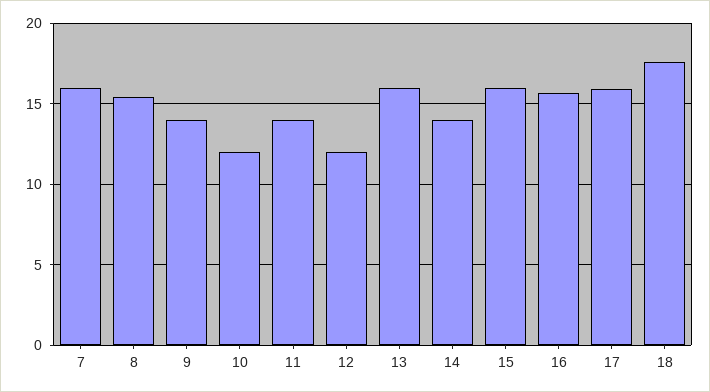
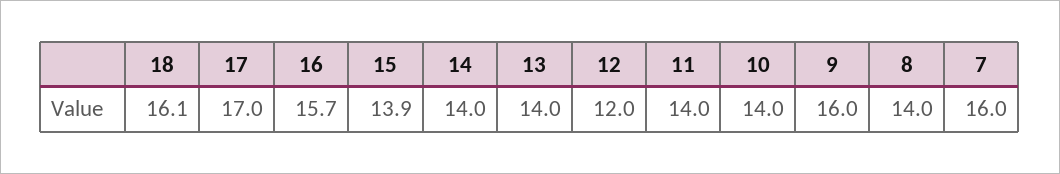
8: 15.5 -> 14
9: 14 -> 16
10: 12 -> 14
13: 16 -> 14
15: 16 -> 13.9
17: 16 -> 17
18: 17.5 -> 16.1

